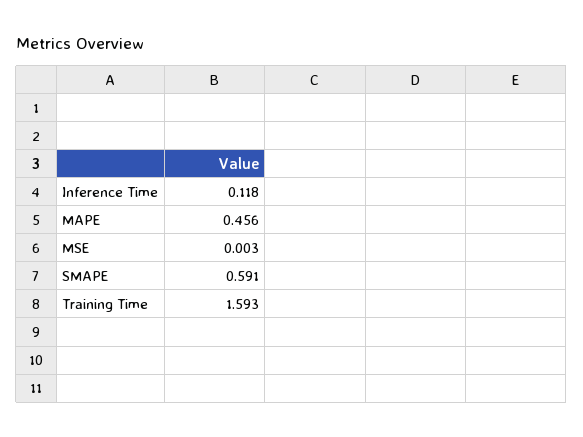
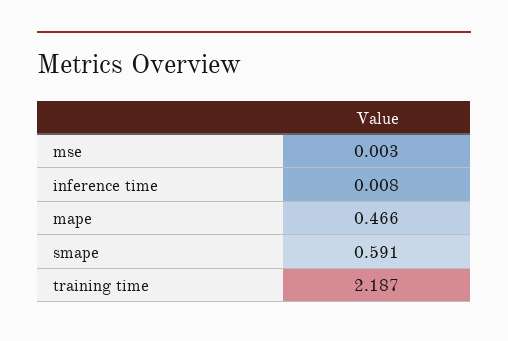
Inference Time: 0.118 -> 0.008
MAPE: 0.456 -> 0.466
Training Time: 1.593 -> 2.187

